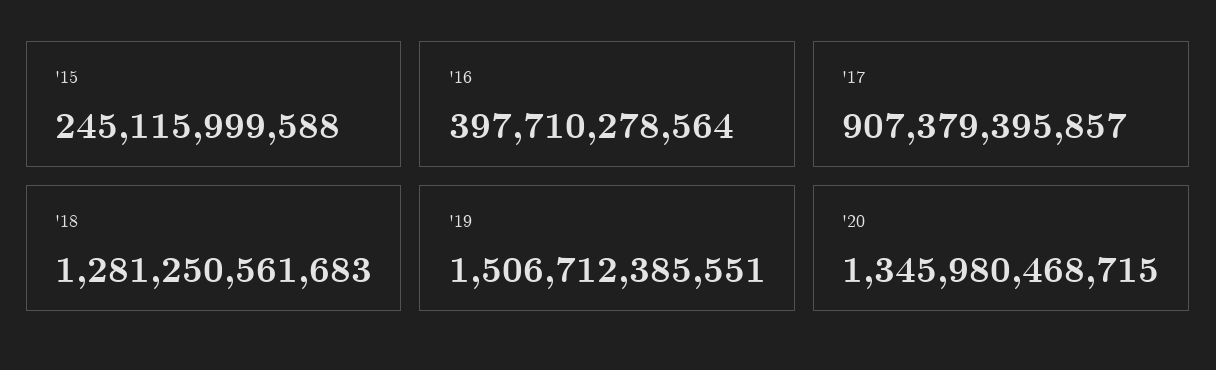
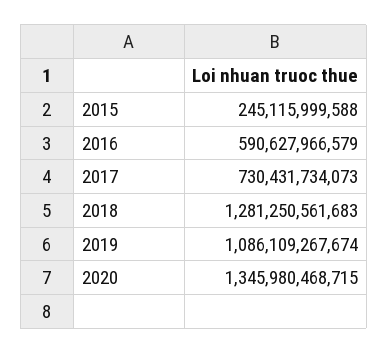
'16: 397710278564 -> 590627966579
'17: 907379395857 -> 730431734073
'19: 1506712385551 -> 1086109267674

